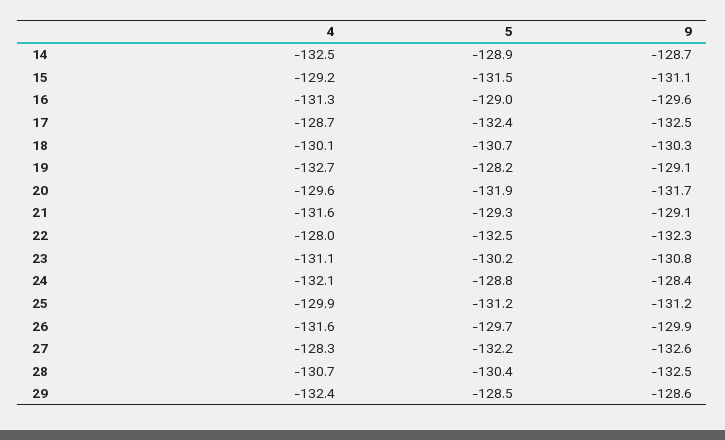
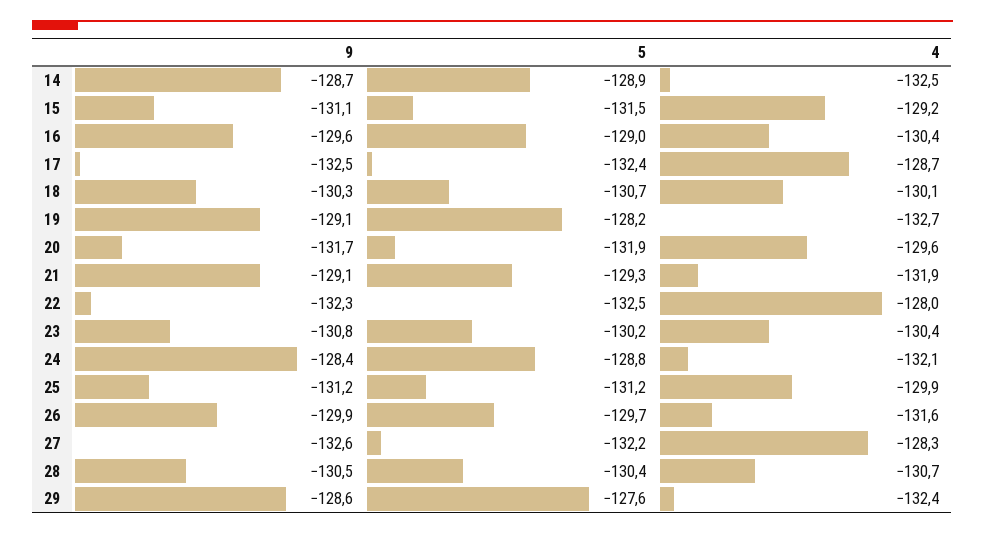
4, 16: -131.3 -> -130.4
4, 21: -131.6 -> -131.9
4, 23: -131.1 -> -130.4
9, 28: -132.5 -> -130.5
5, 29: -128.5 -> -127.6

